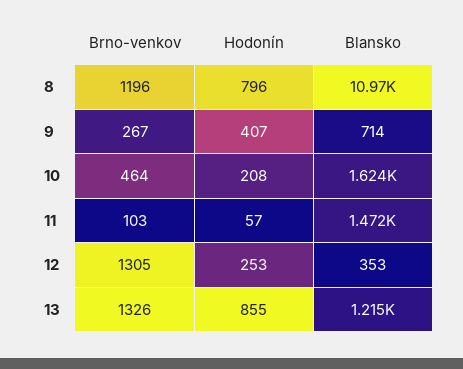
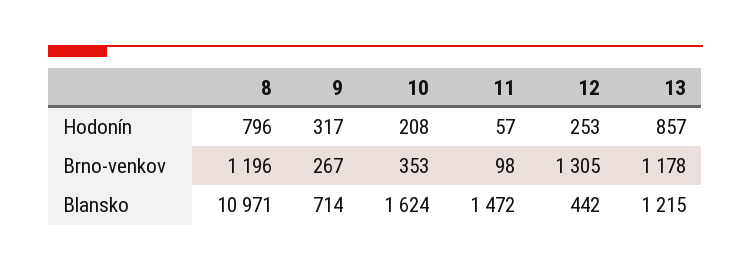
Hodonín, 9: 407 -> 317
Brno-venkov, 10: 464 -> 353
Brno-venkov, 11: 103 -> 98
Blansko, 12: 353 -> 442
Brno-venkov, 13: 1326 -> 1178
Hodonín, 13: 855 -> 857

